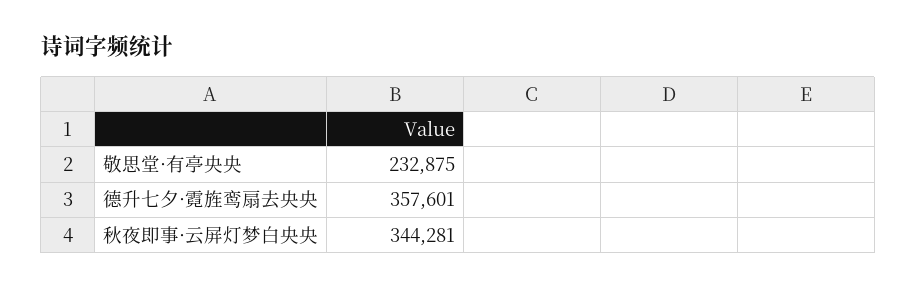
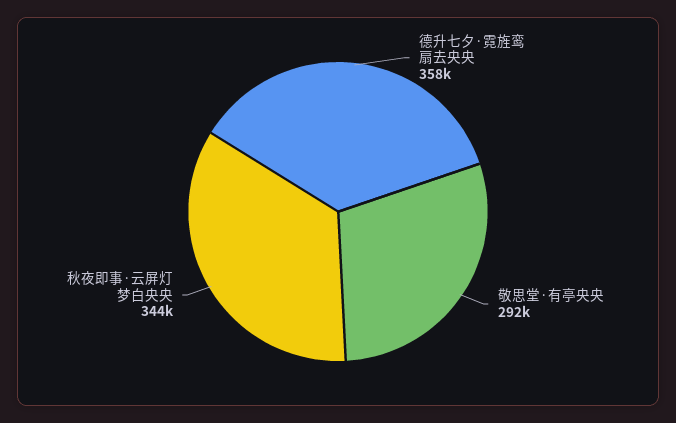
敬思堂·有亭央央: 232875 -> 292000

